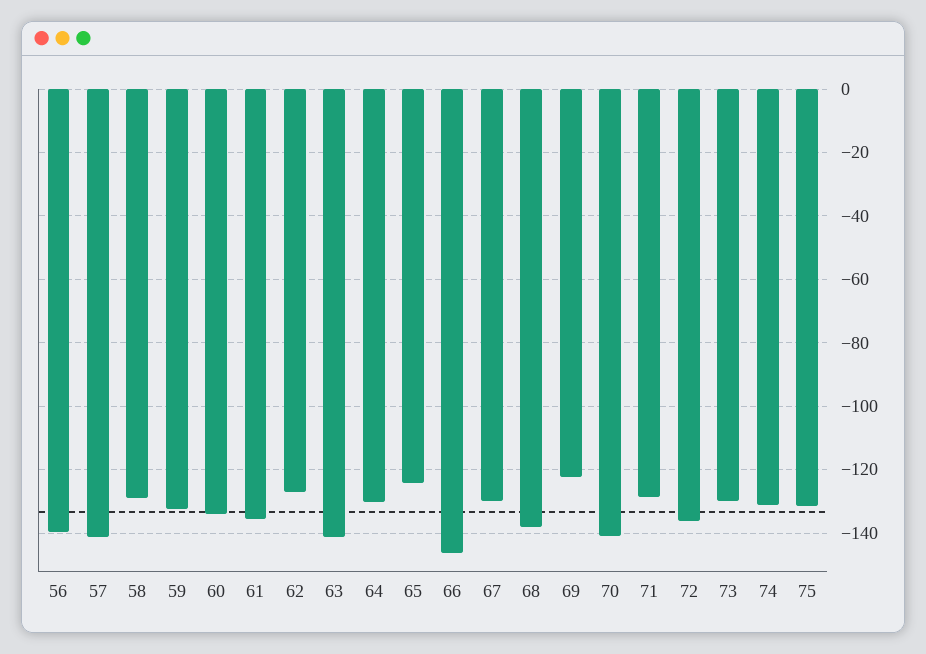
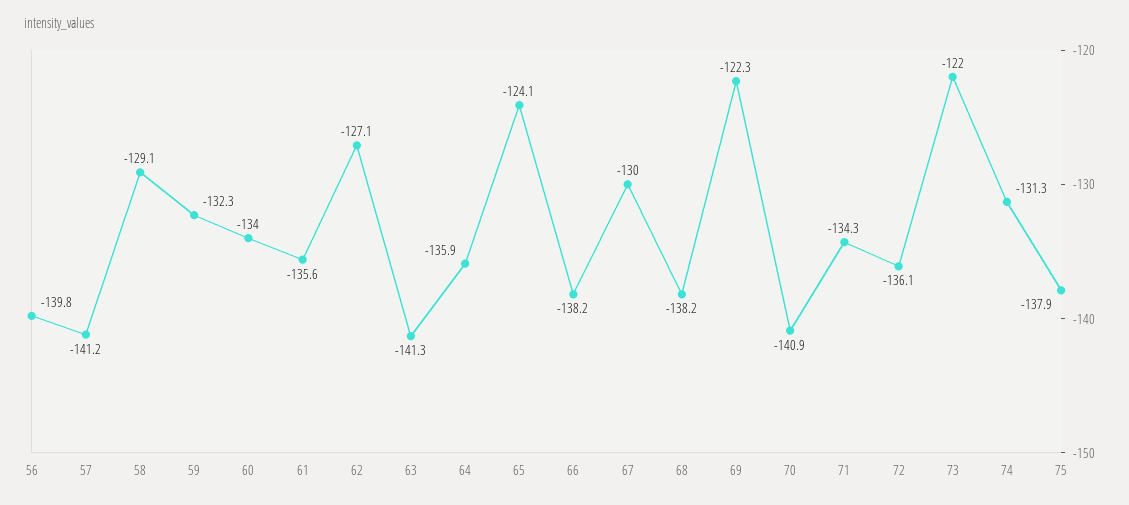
64: -130 -> -135.9
66: -146 -> -138.2
71: -128 -> -134.3
73: -130 -> -122
75: -132 -> -137.9

